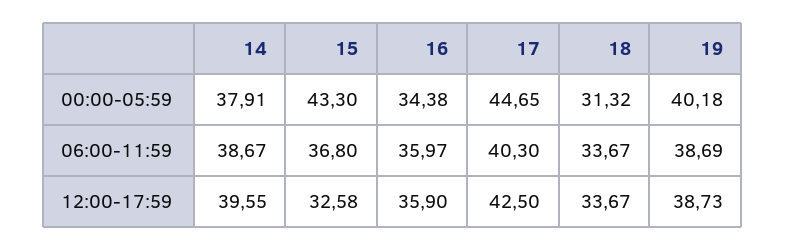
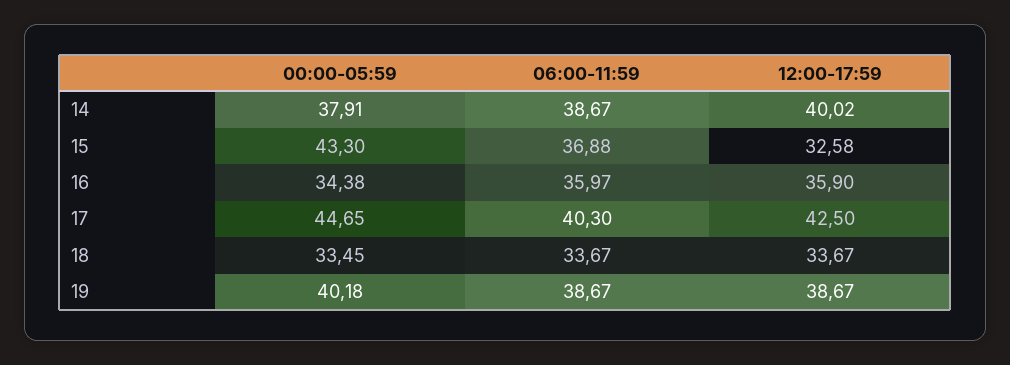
18, 00:00-05:59: 31.32 -> 33.45
15, 06:00-11:59: 36.8 -> 36.88
19, 06:00-11:59: 38.69 -> 38.67
14, 12:00-17:59: 39.55 -> 40.02
19, 12:00-17:59: 38.73 -> 38.67

